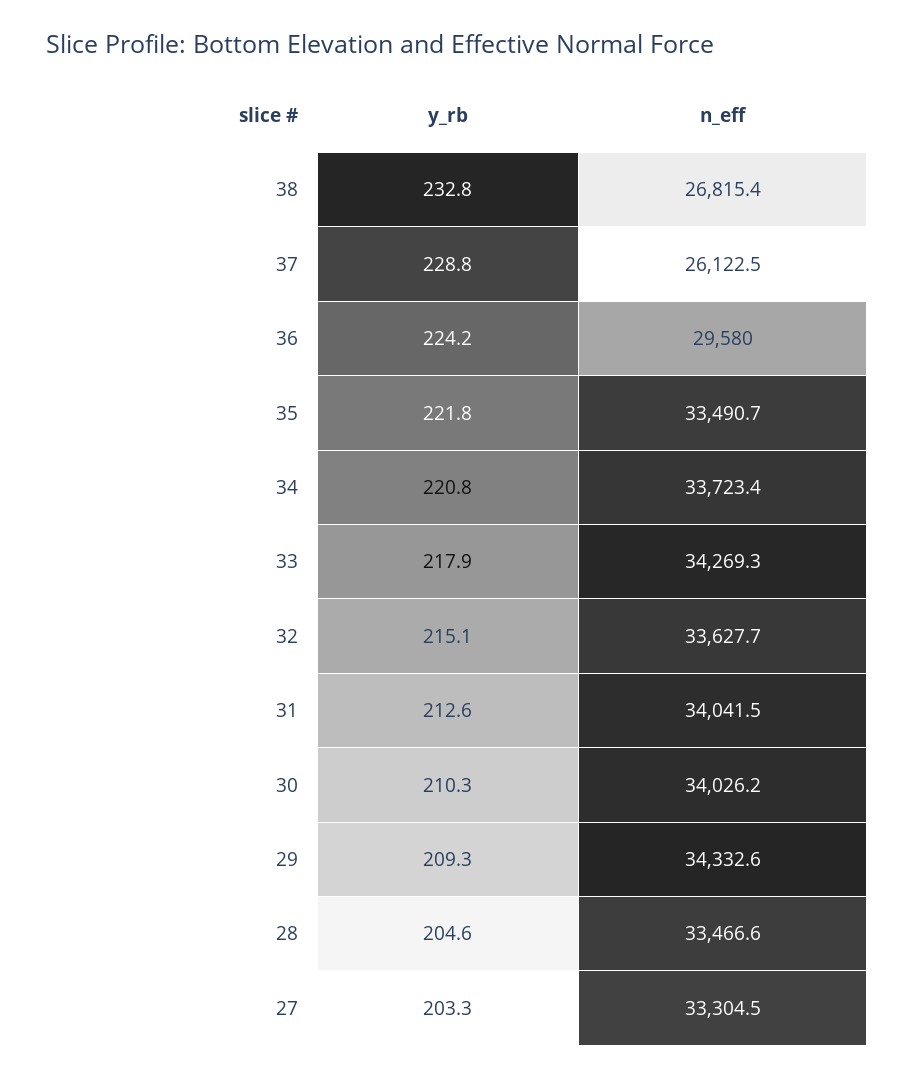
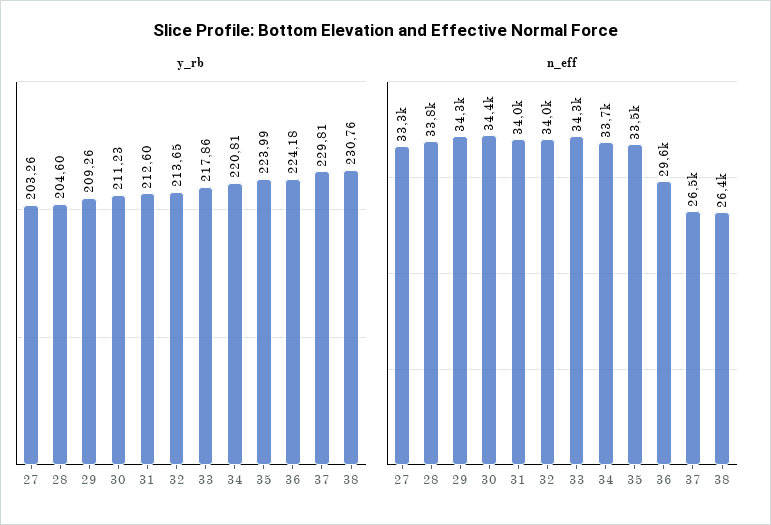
y_rb, 38: 232.8 -> 230.76
n_eff, 38: 26815.4 -> 26400
y_rb, 37: 228.8 -> 229.81
n_eff, 37: 26122.5 -> 26500
y_rb, 35: 221.8 -> 223.99
y_rb, 32: 215.1 -> 213.65
n_eff, 32: 33627.7 -> 34000
y_rb, 30: 210.3 -> 211.23
n_eff, 30: 34026.2 -> 34400
n_eff, 28: 33466.6 -> 33800

